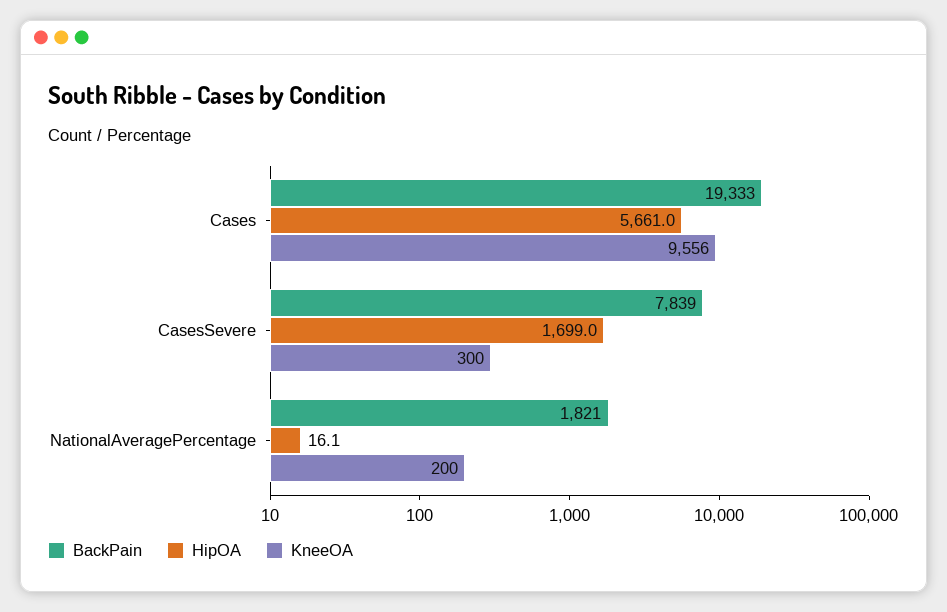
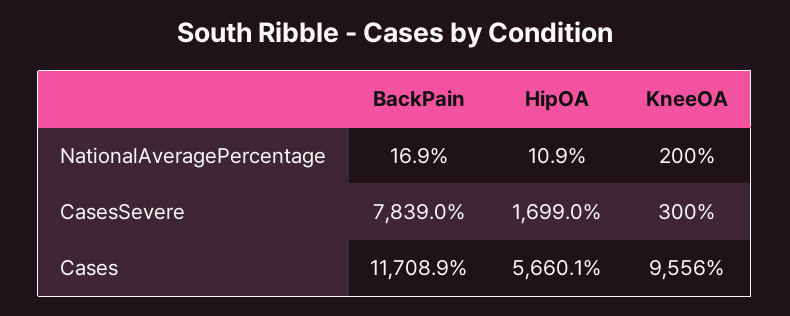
BackPain, Cases: 19333 -> 11708.9
HipOA, Cases: 5661 -> 5660.1
BackPain, NationalAveragePercentage: 1821 -> 16.9
HipOA, NationalAveragePercentage: 16.1 -> 10.9

